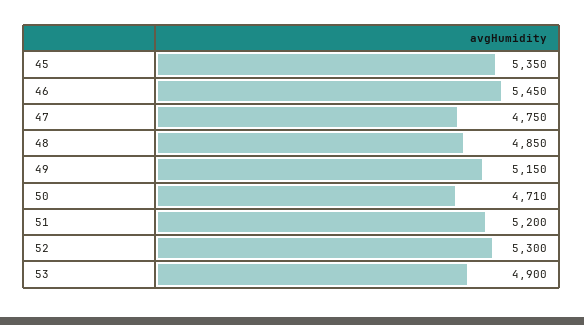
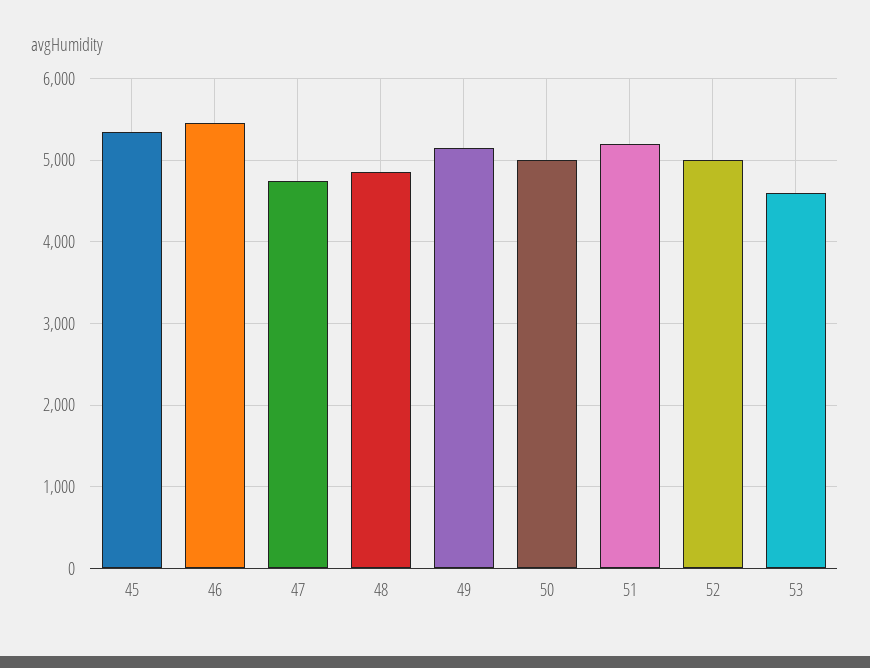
50: 4710 -> 5000
52: 5300 -> 5000
53: 4900 -> 4600

